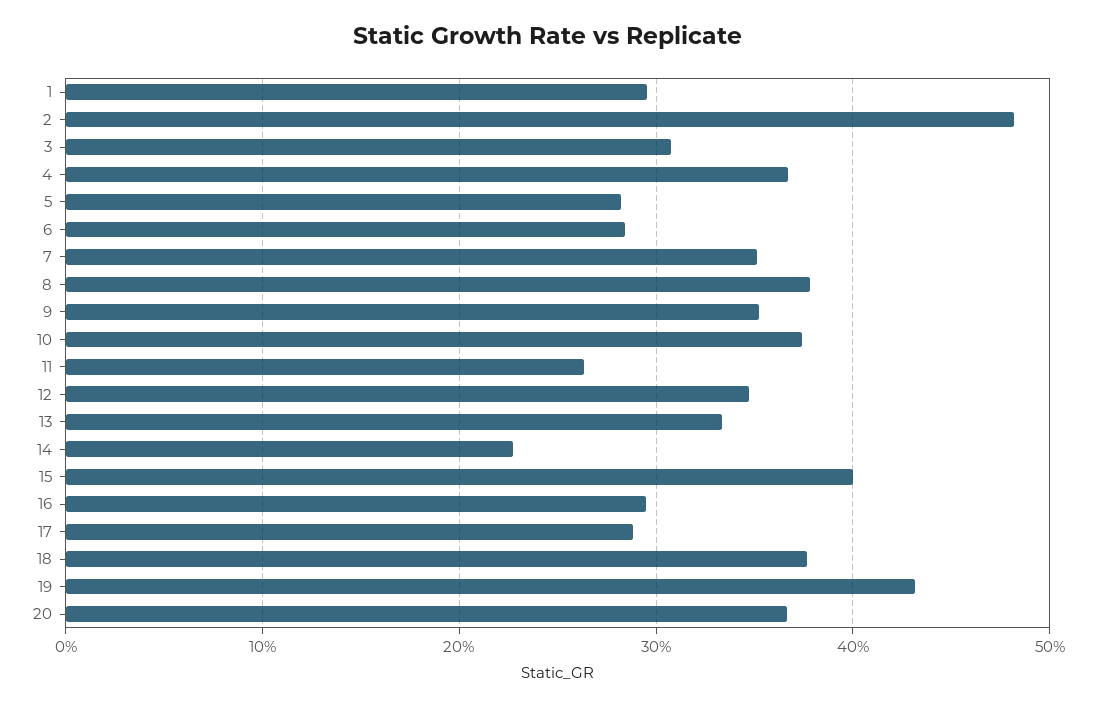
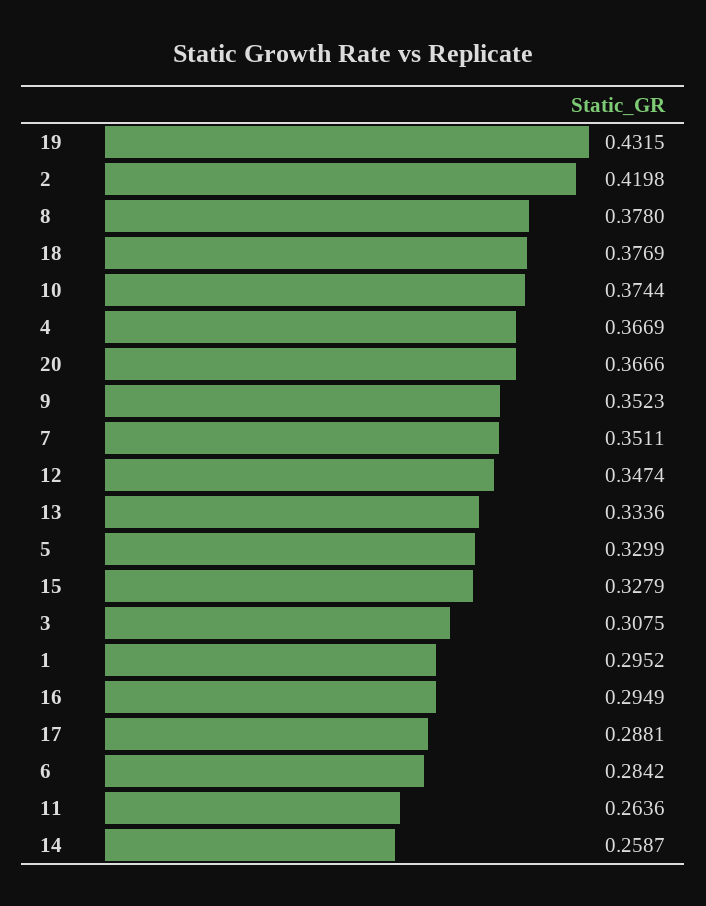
2: 0.48 -> 0.4198
5: 0.28 -> 0.3299
14: 0.23 -> 0.2587
15: 0.4 -> 0.3279

